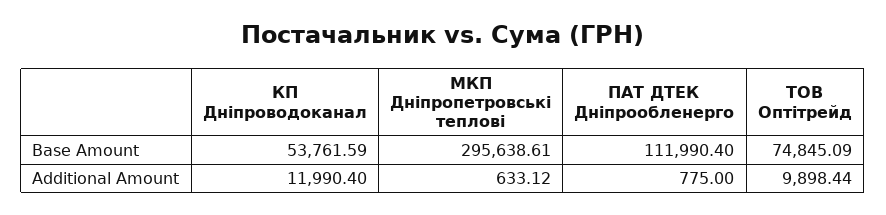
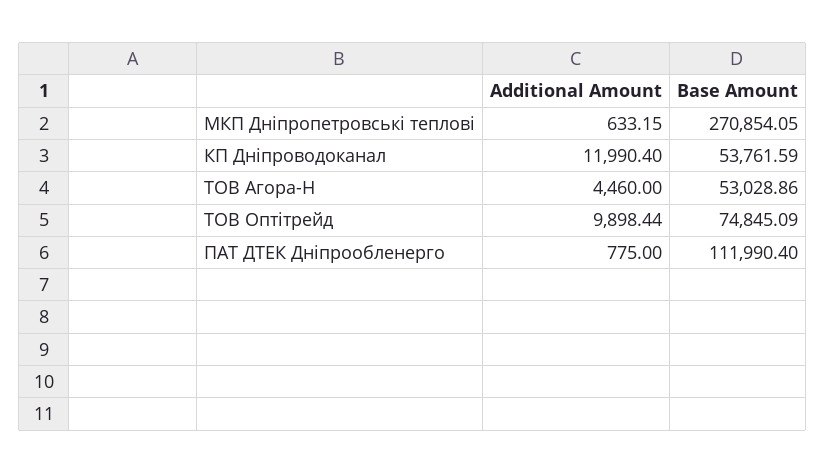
МКП Дніпропетровські теплові, Base Amount: 295638.61 -> 270854.05
МКП Дніпропетровські теплові, Additional Amount: 633.12 -> 633.15
ТОВ Агора-Н, Additional Amount: none -> 4460
ТОВ Агора-Н, Base Amount: none -> 53028.86

